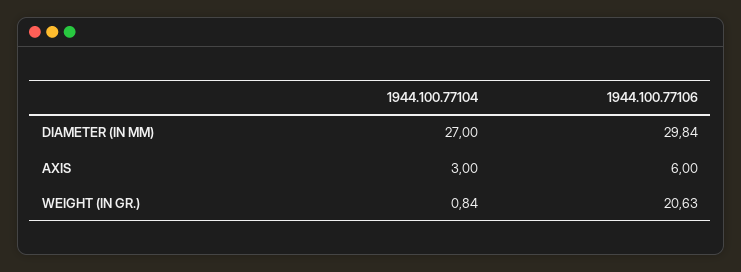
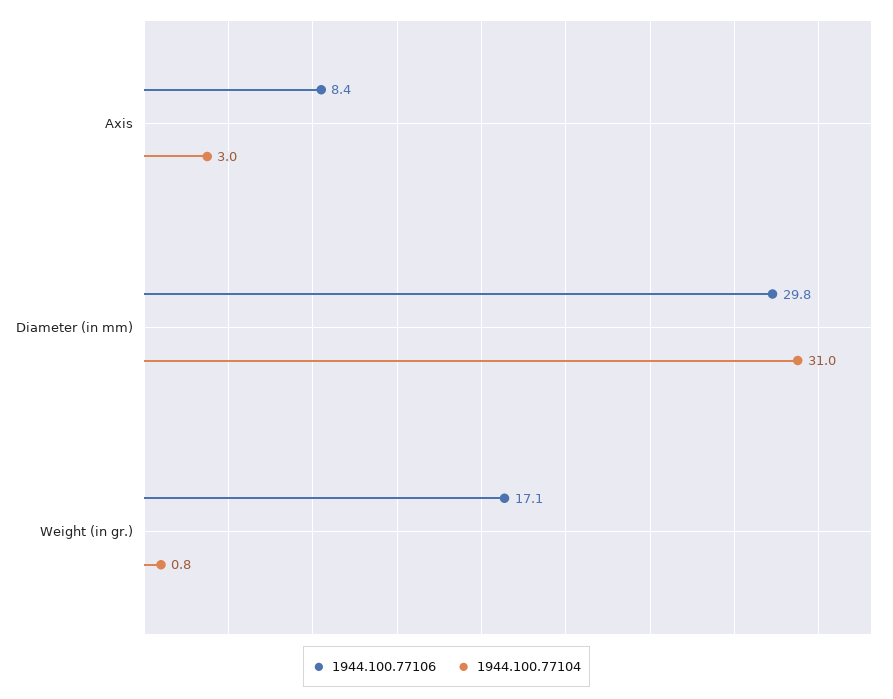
1944.100.77104, DIAMETER (IN MM): 27 -> 31
1944.100.77106, AXIS: 6 -> 8.4
1944.100.77106, WEIGHT (IN GR.): 20.63 -> 17.1

